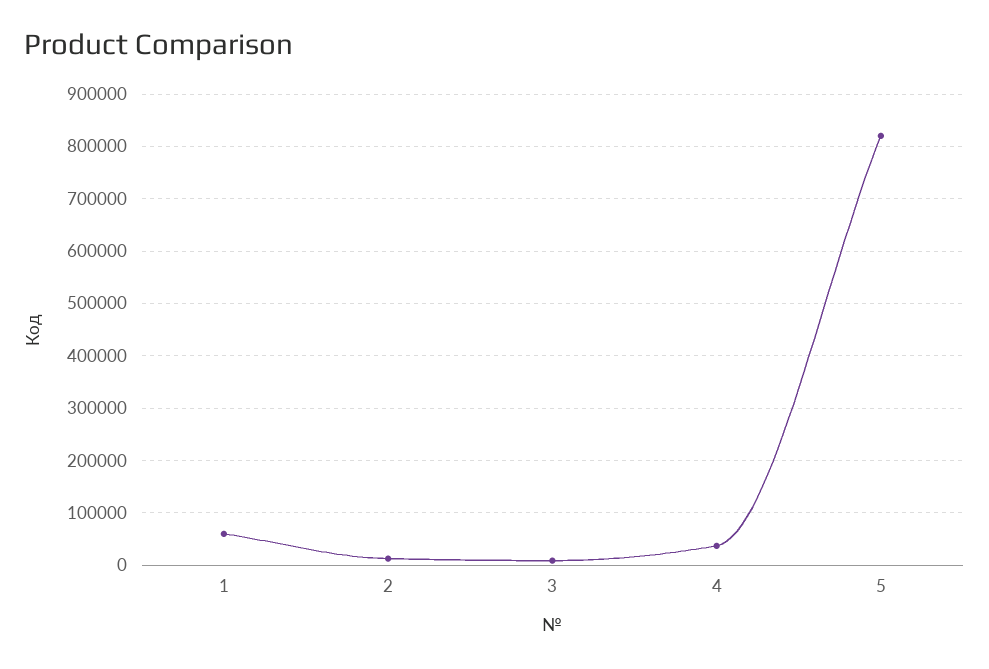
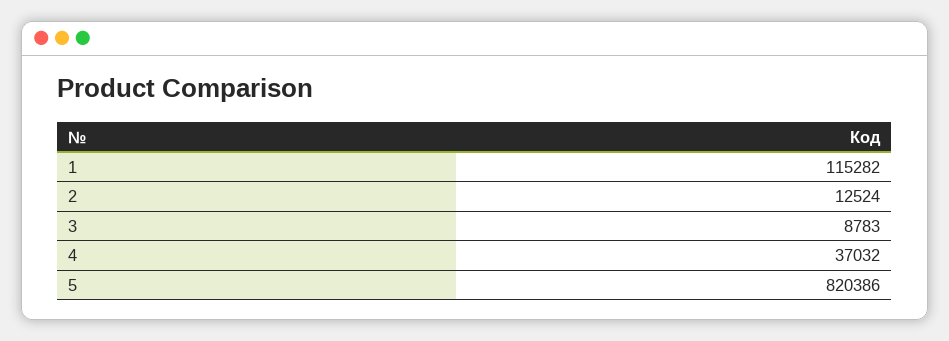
1: 60000 -> 115282

